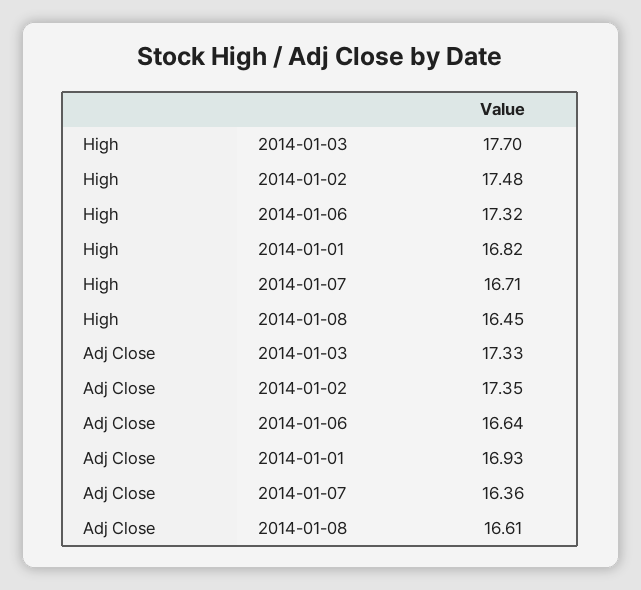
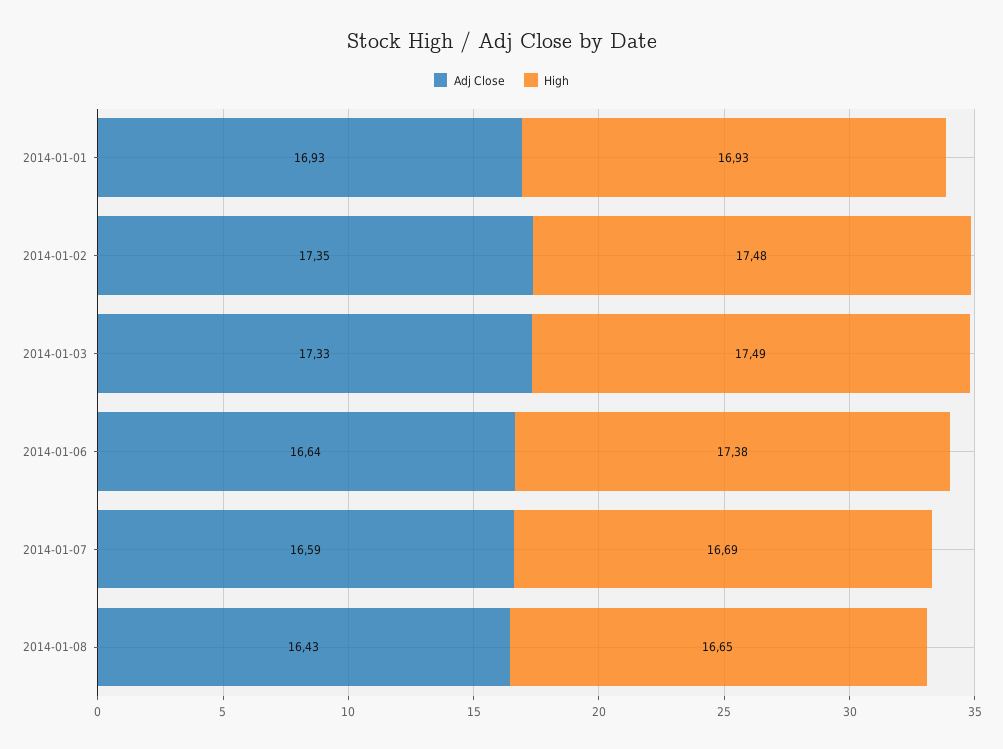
High, 2014-01-03: 17.7 -> 17.49
High, 2014-01-06: 17.32 -> 17.38
High, 2014-01-01: 16.82 -> 16.93
High, 2014-01-07: 16.71 -> 16.69
High, 2014-01-08: 16.45 -> 16.65
Adj Close, 2014-01-07: 16.36 -> 16.59
Adj Close, 2014-01-08: 16.61 -> 16.43

